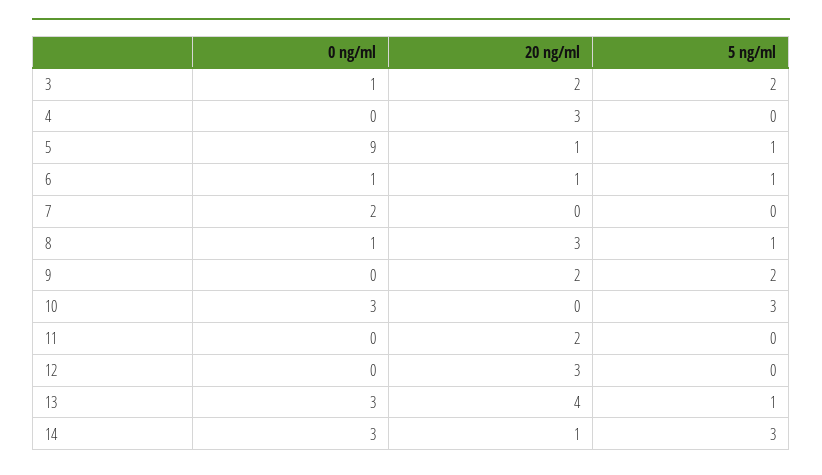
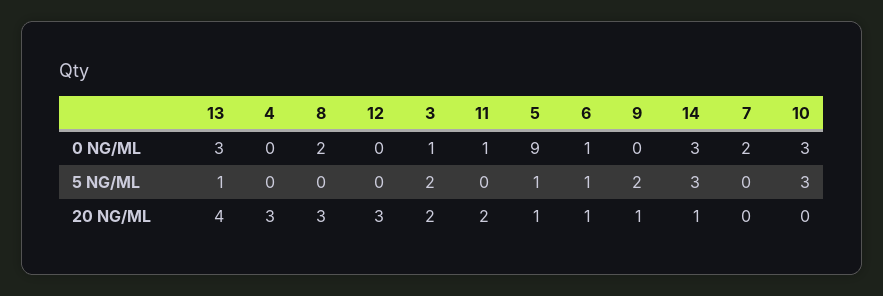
0 ng/ml, 8: 1 -> 2
5 ng/ml, 8: 1 -> 0
20 ng/ml, 9: 2 -> 1
0 ng/ml, 11: 0 -> 1

